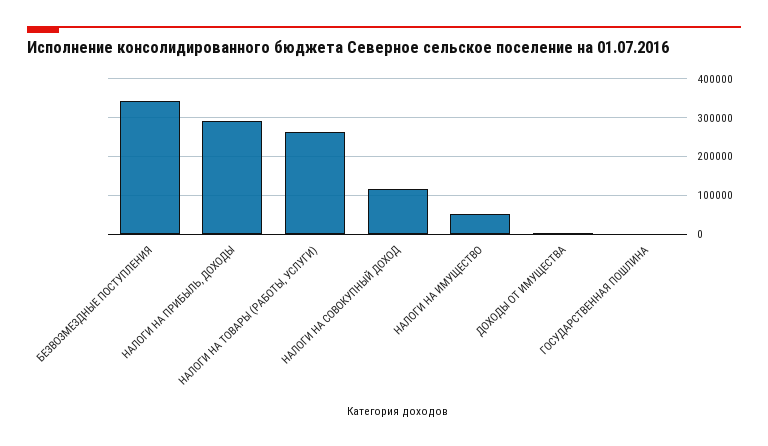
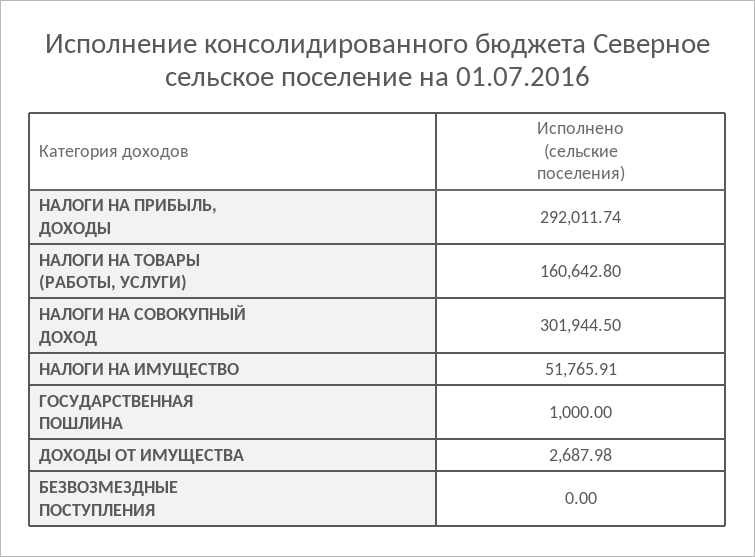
БЕЗВОЗМЕЗДНЫЕ ПОСТУПЛЕНИЯ: 340000 -> 0
НАЛОГИ НА ТОВАРЫ (РАБОТЫ, УСЛУГИ): 260000 -> 160642.8
НАЛОГИ НА СОВОКУПНЫЙ ДОХОД: 120000 -> 301944.5

